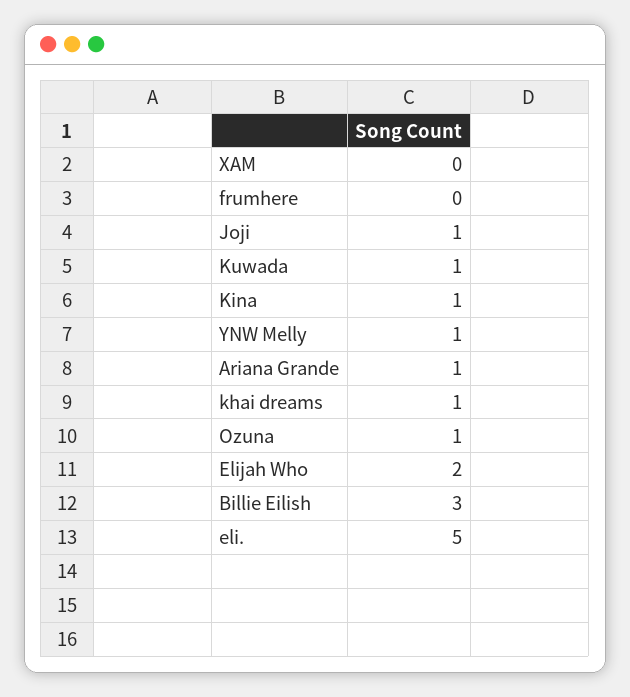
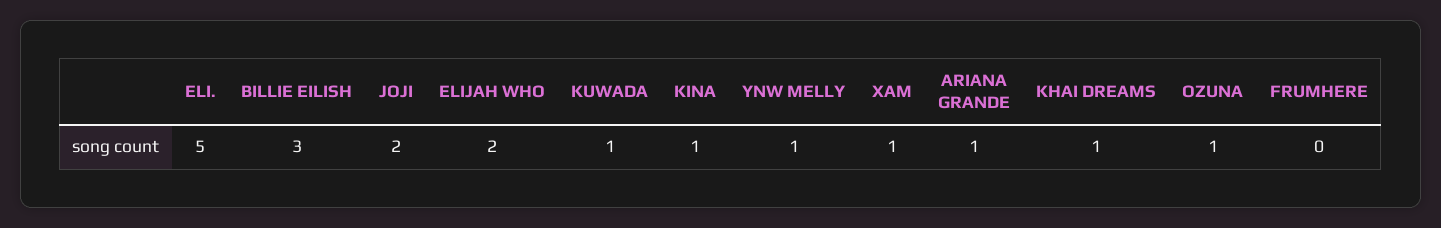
XAM: 0 -> 1
Joji: 1 -> 2

